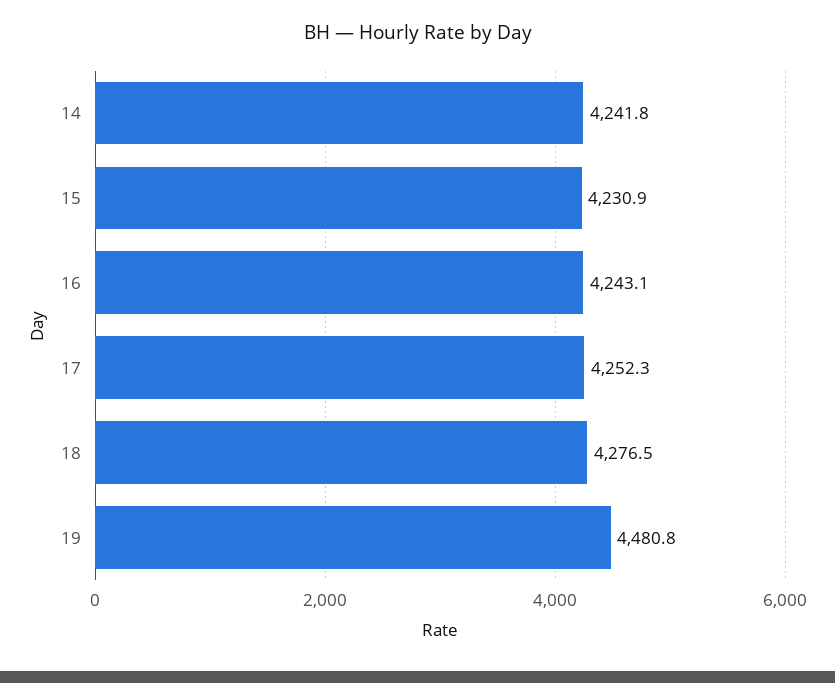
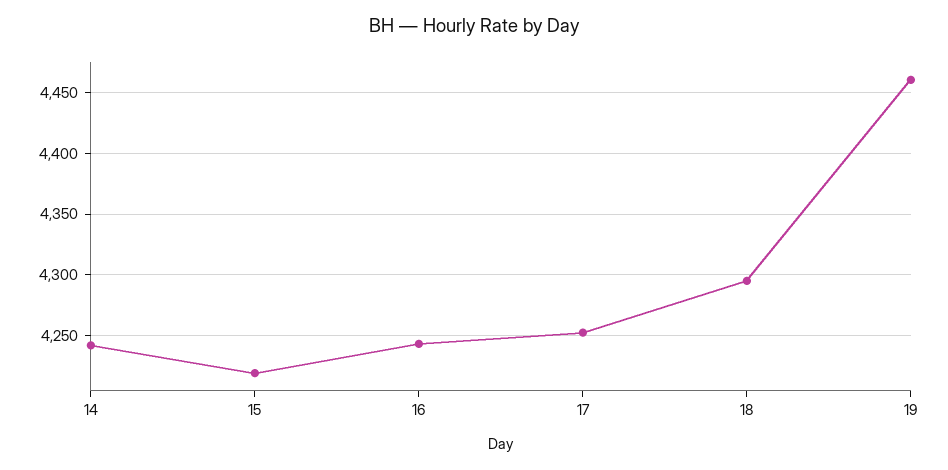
15: 4230.9 -> 4220
18: 4276.5 -> 4295
19: 4480.8 -> 4460

